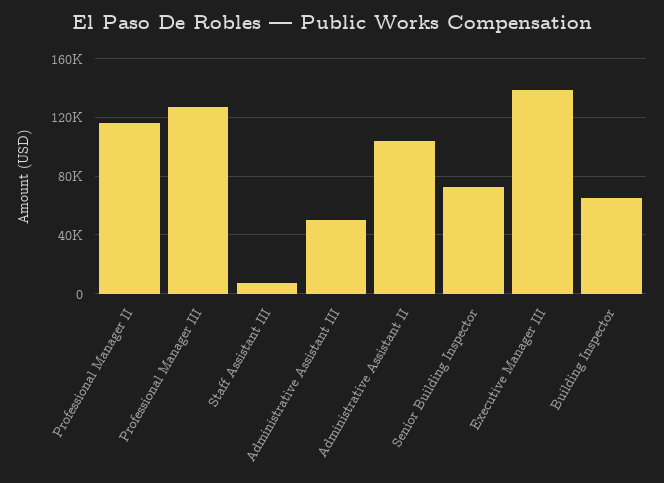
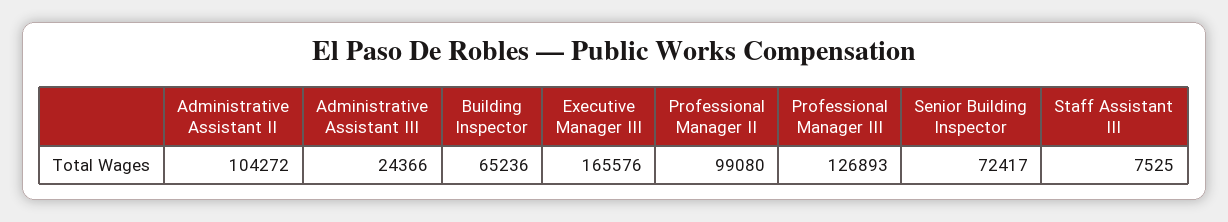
Professional Manager II: 115000 -> 99080
Administrative Assistant III: 50000 -> 24366
Executive Manager III: 140000 -> 165576

